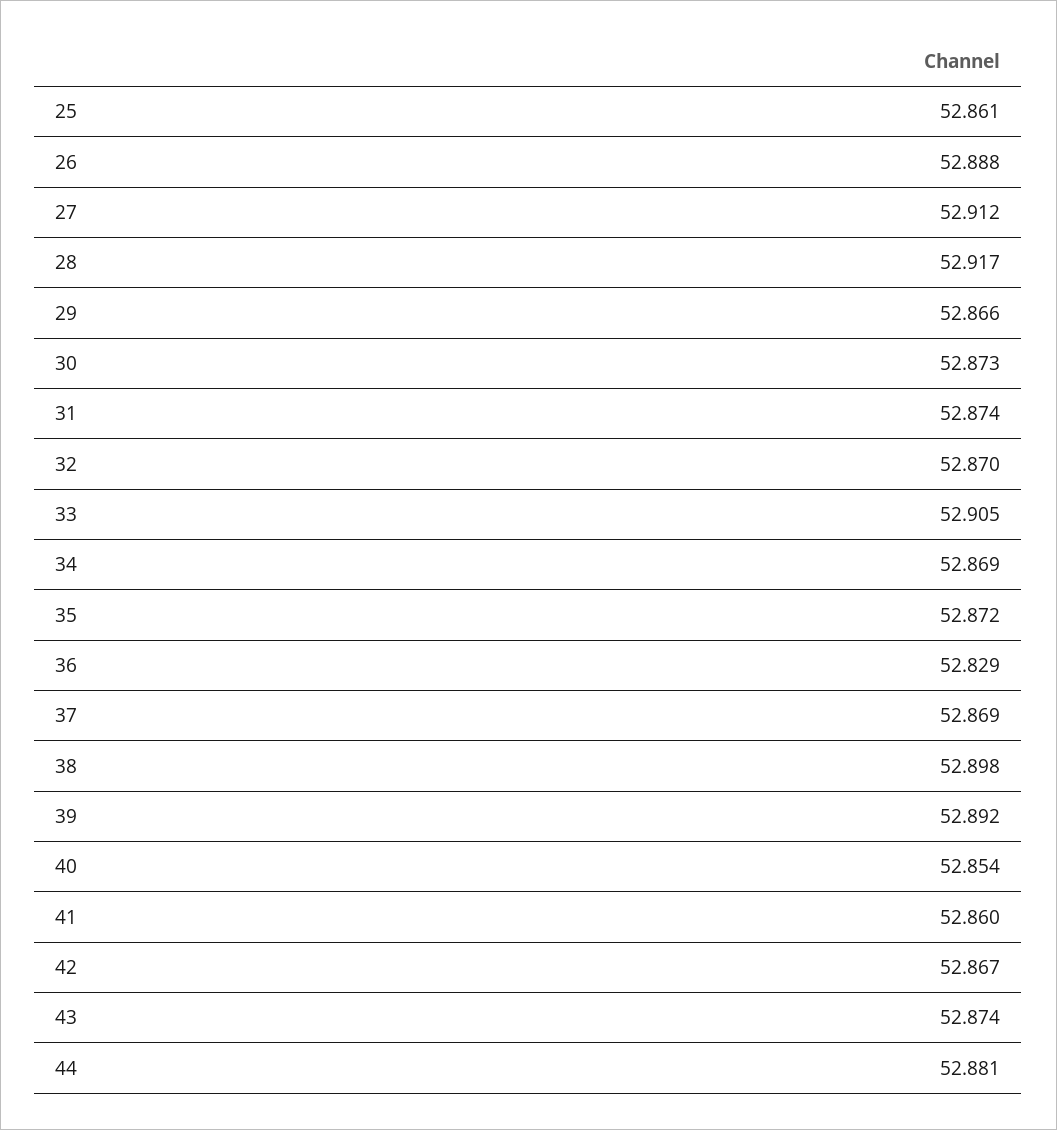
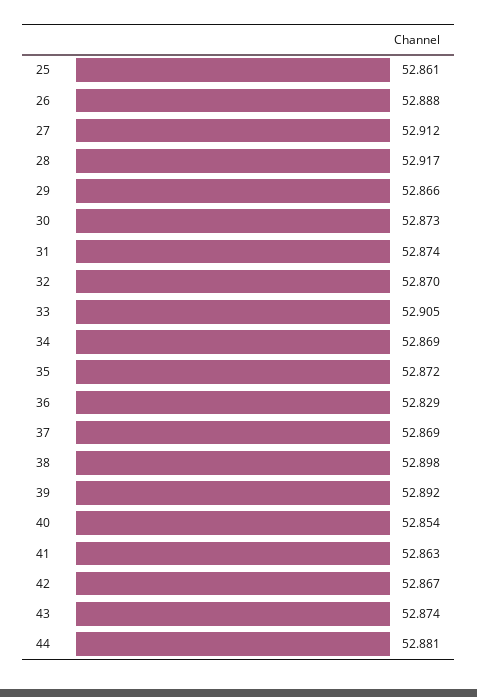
41: 52.86 -> 52.863

